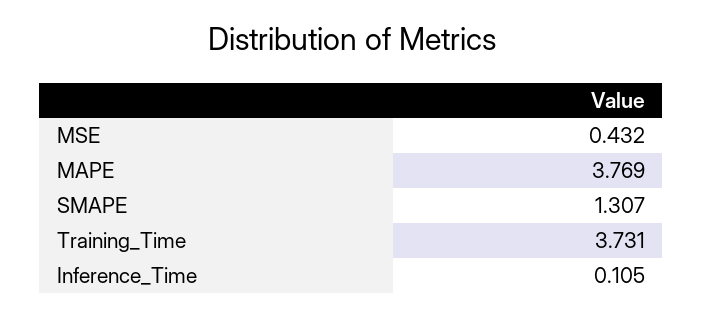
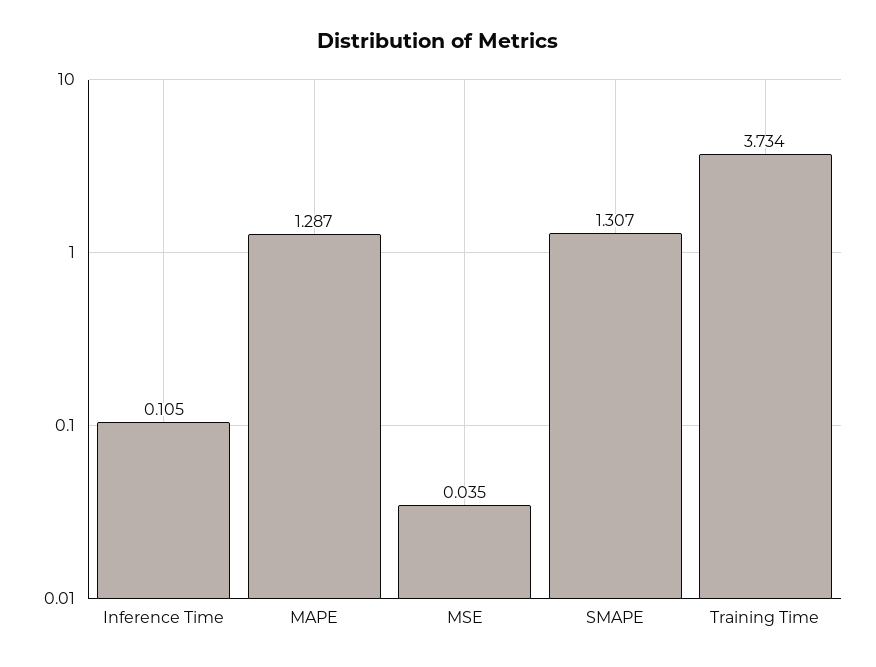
MSE: 0.432 -> 0.035
MAPE: 3.769 -> 1.287
Training_Time: 3.731 -> 3.734

